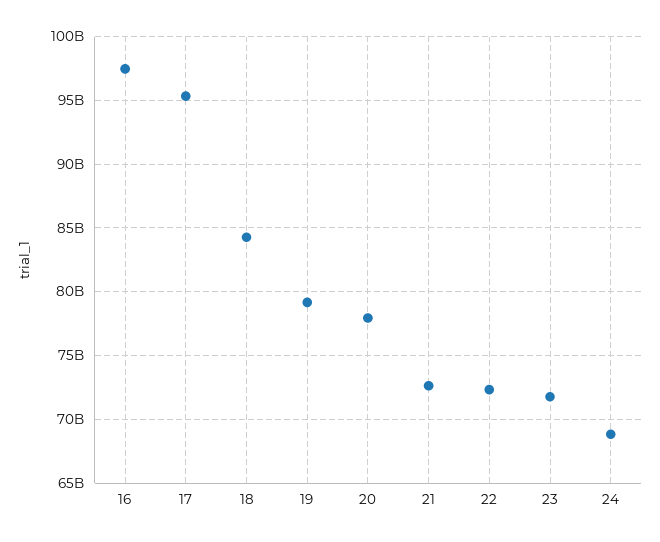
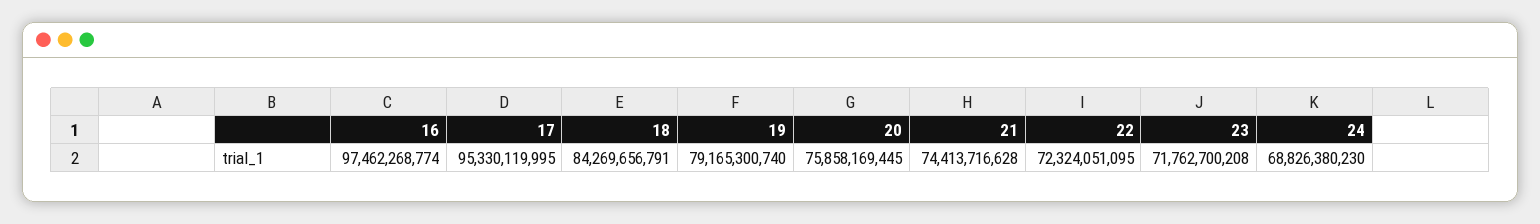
20: 78000000000 -> 75858169445
21: 72500000000 -> 74413716628

